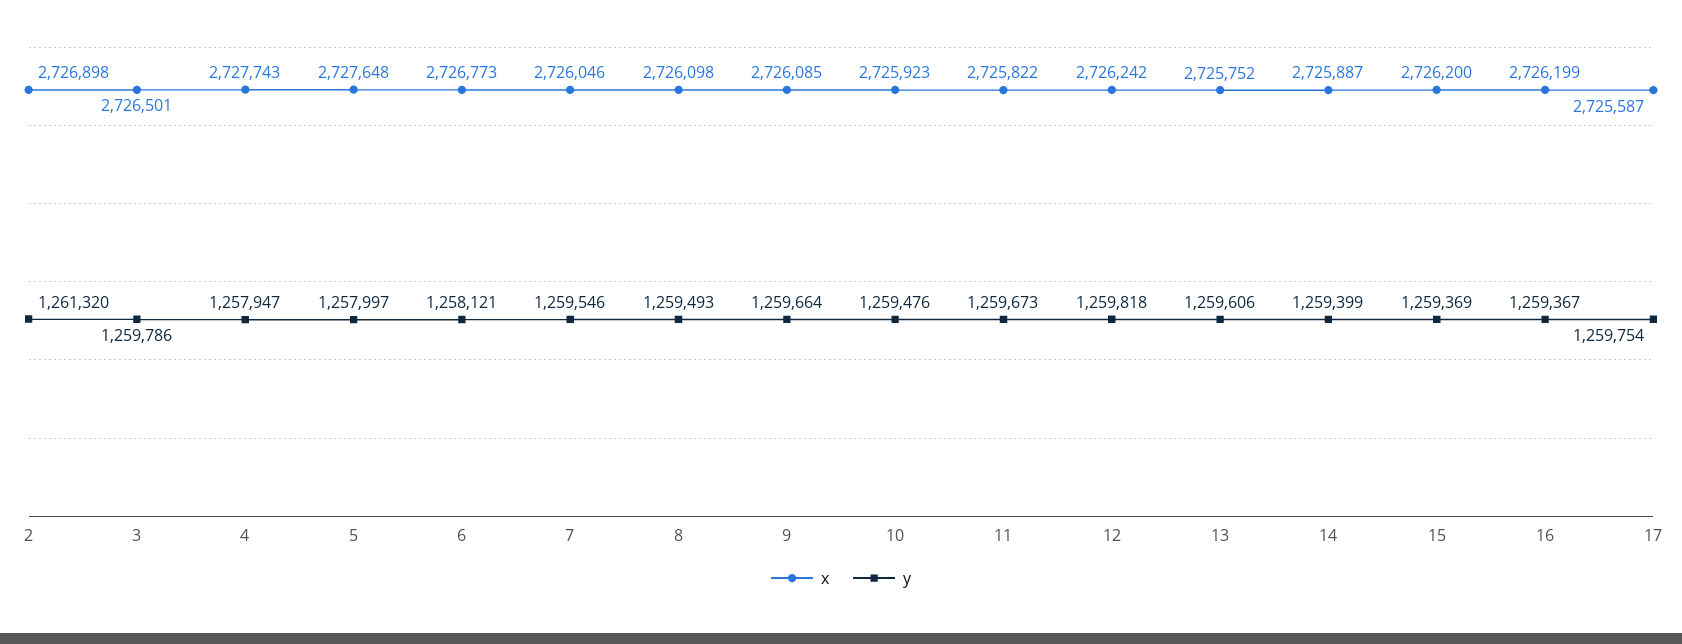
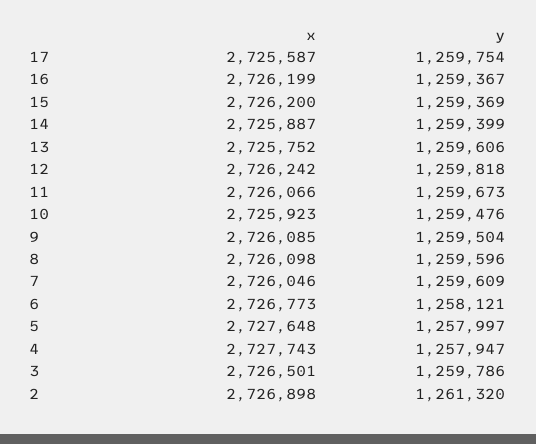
y, 7: 1259546 -> 1259609
y, 8: 1259493 -> 1259596
y, 9: 1259664 -> 1259504
x, 11: 2725822 -> 2726066

